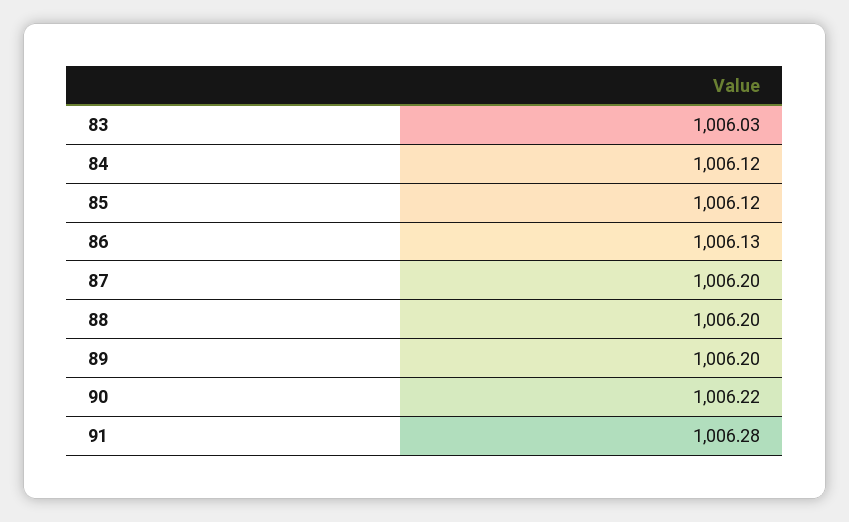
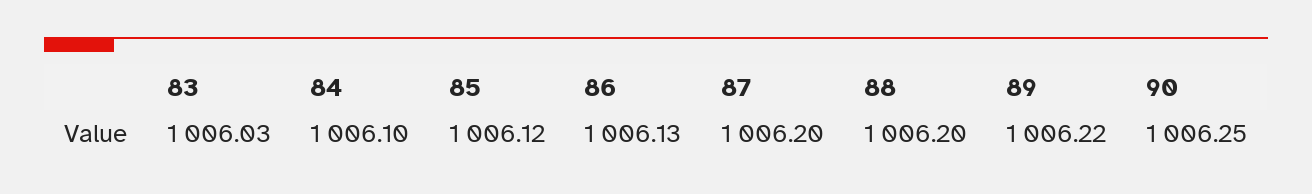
84: 1006.12 -> 1006.1
89: 1006.2 -> 1006.22
90: 1006.22 -> 1006.25
91: 1006.28 -> none

